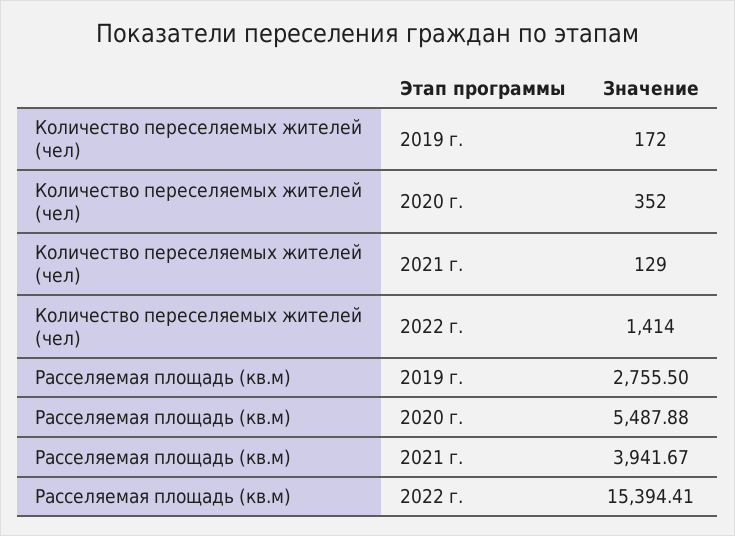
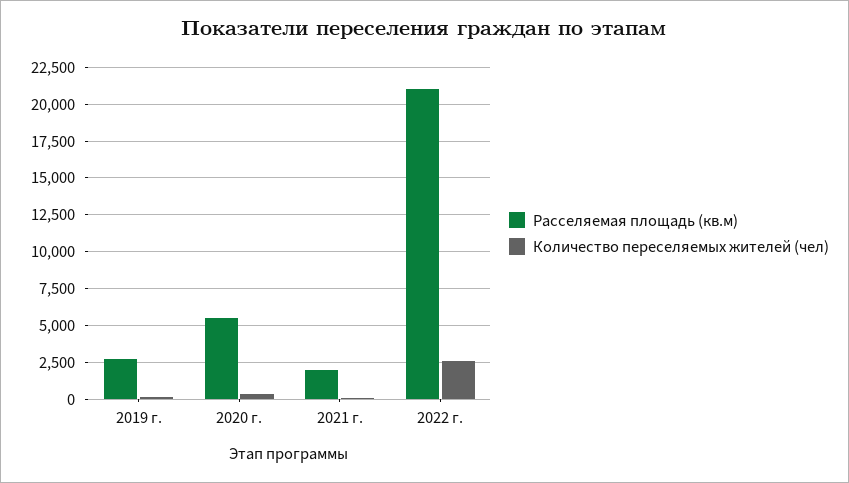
Количество переселяемых жителей (чел), 2022 г.: 1414 -> 2500
Расселяемая площадь (кв.м), 2021 г.: 3941.67 -> 2000
Расселяемая площадь (кв.м), 2022 г.: 15394.41 -> 21000

